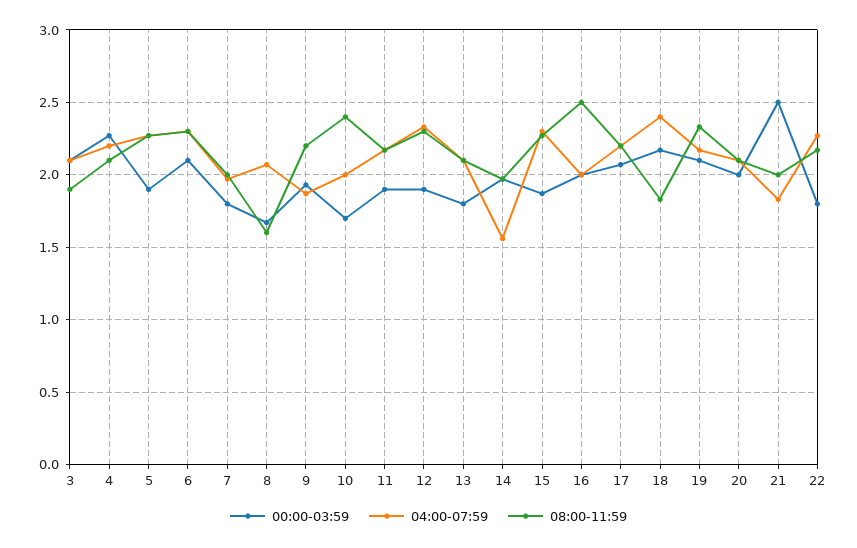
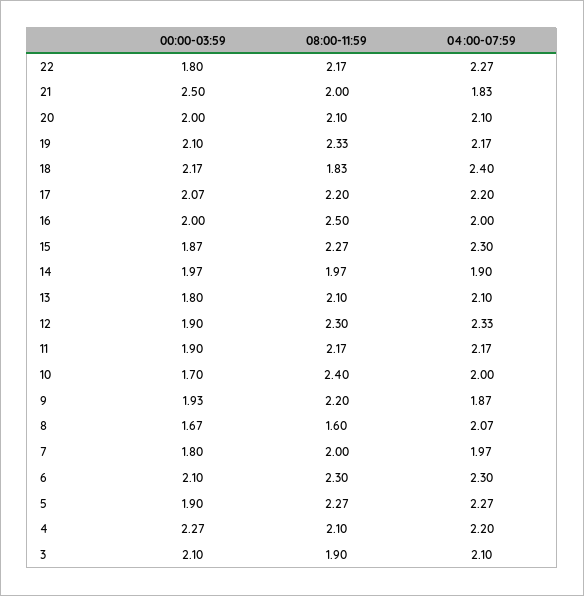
04:00-07:59, 14: 1.55 -> 1.9

